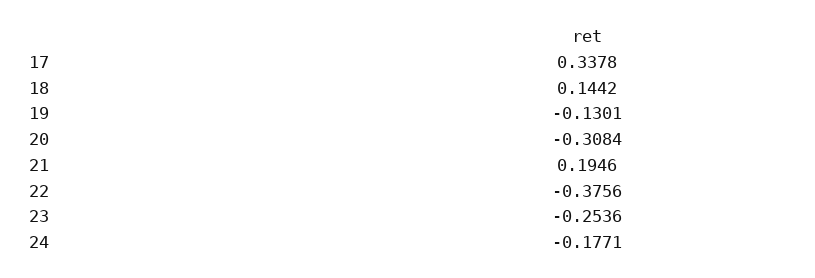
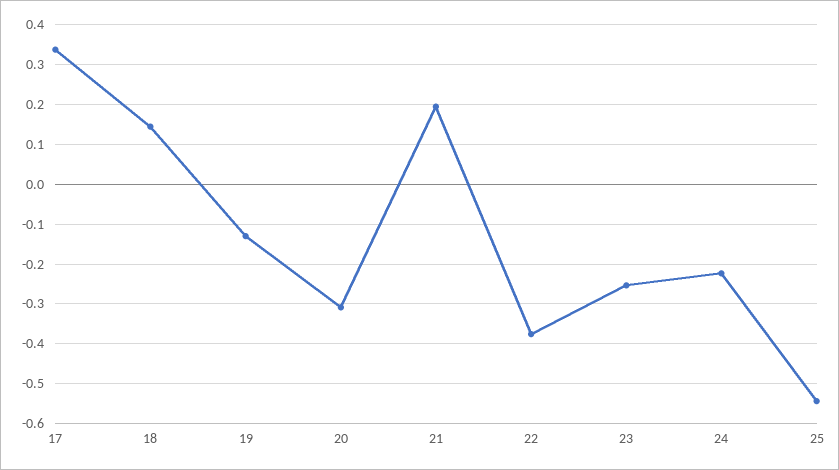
24: -0.1771 -> -0.22
25: none -> -0.54

